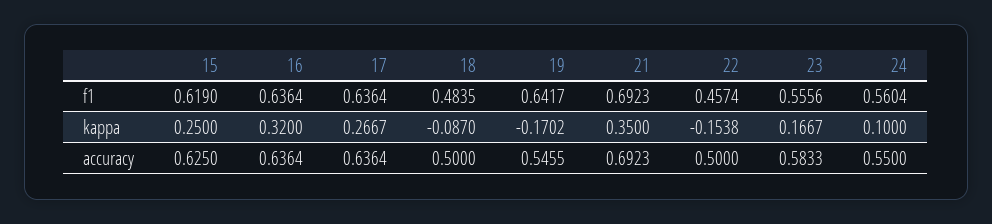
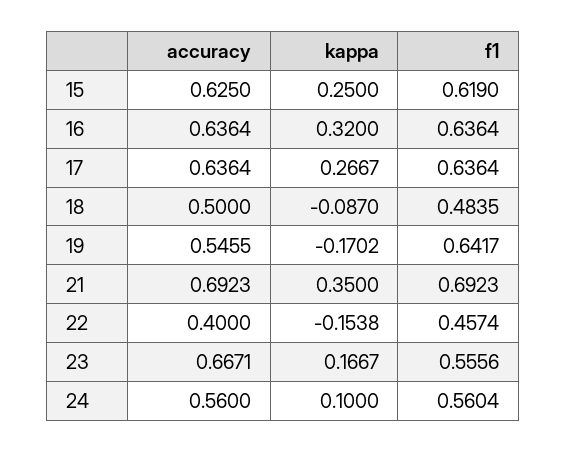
22, accuracy: 0.5 -> 0.4
23, accuracy: 0.5833 -> 0.6671
24, accuracy: 0.55 -> 0.56

